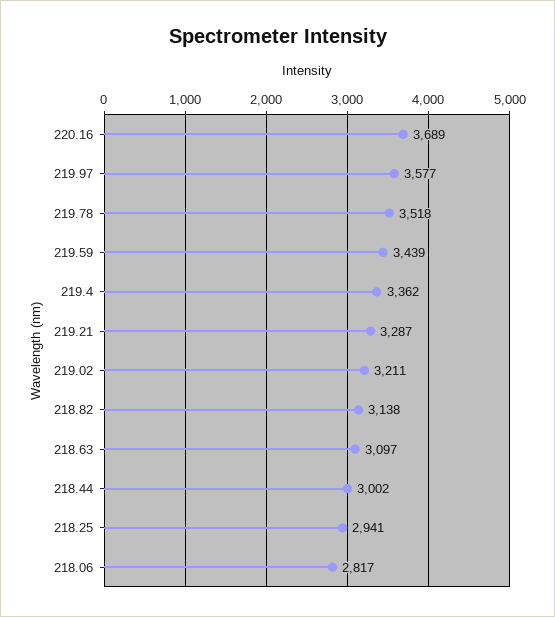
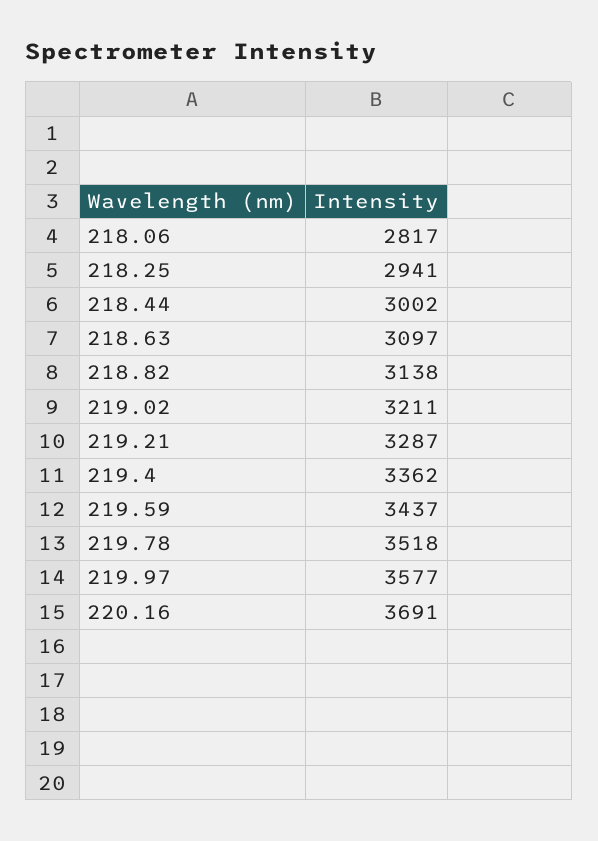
220.16: 3689 -> 3691
219.59: 3439 -> 3437

